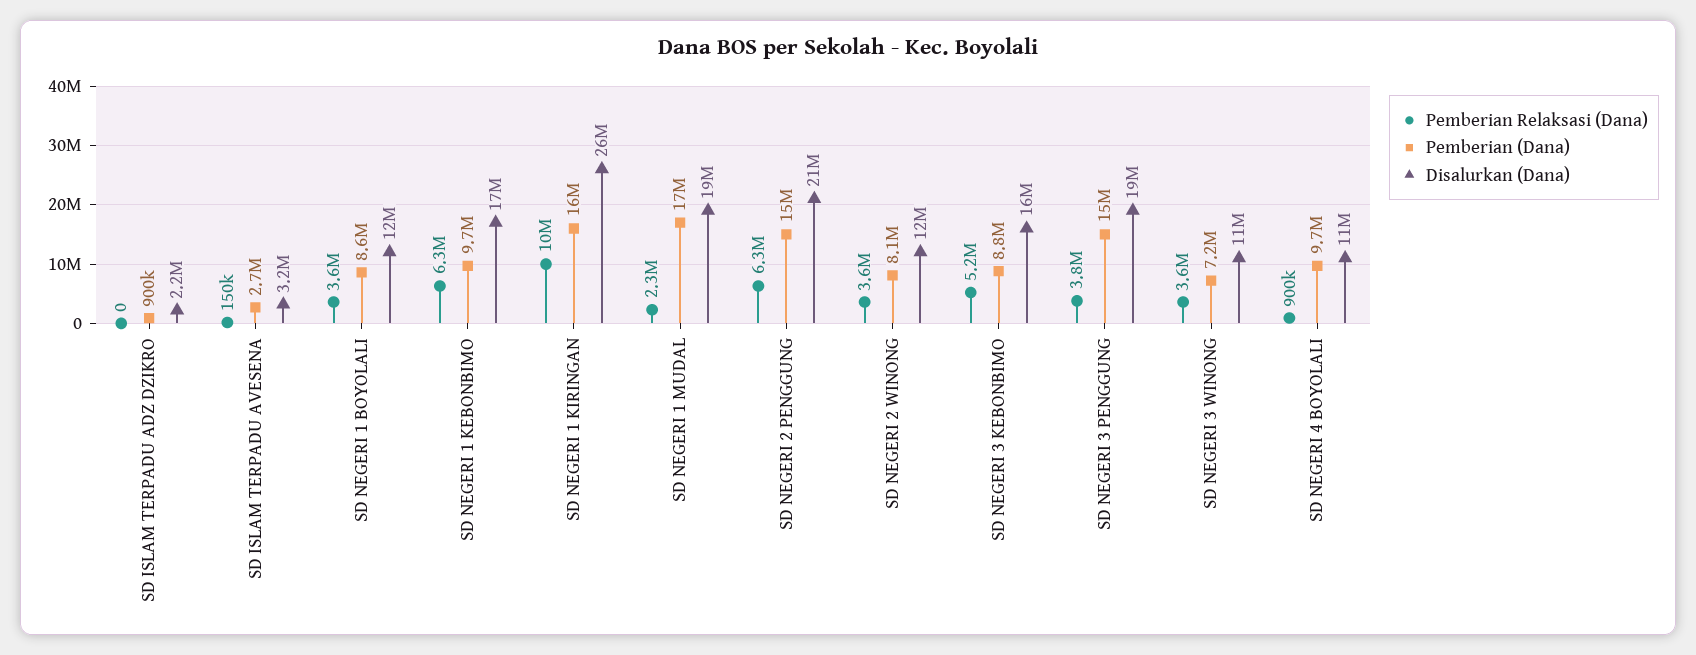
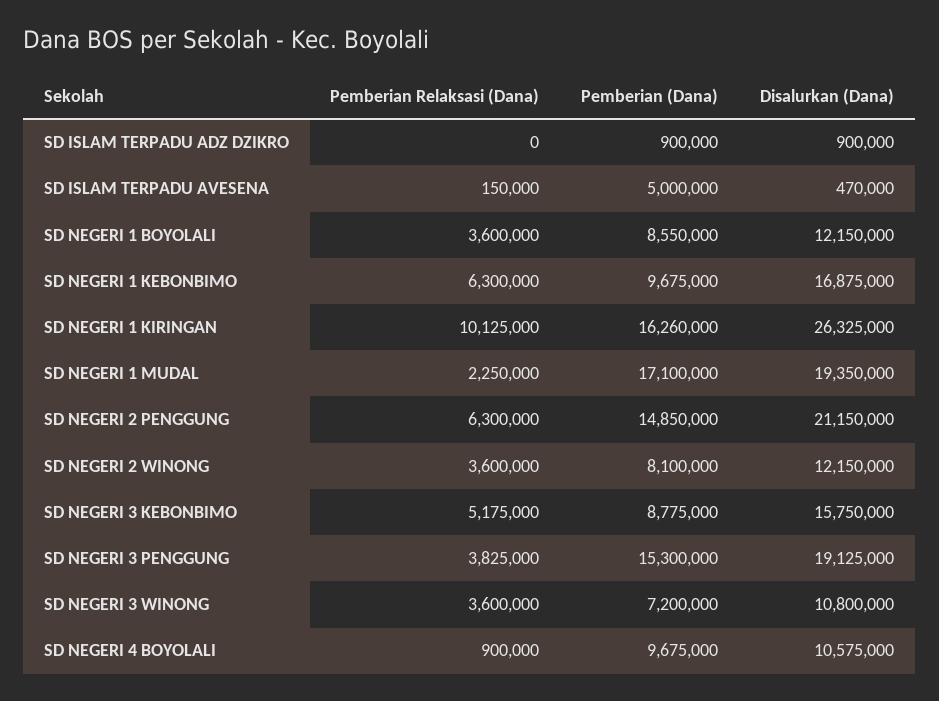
Disalurkan (Dana), SD ISLAM TERPADU ADZ DZIKRO: 2200000 -> 900000
Pemberian (Dana), SD ISLAM TERPADU AVESENA: 2700000 -> 5000000
Disalurkan (Dana), SD ISLAM TERPADU AVESENA: 3200000 -> 470000

